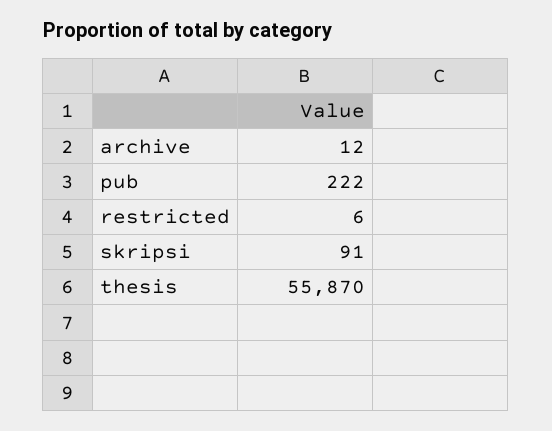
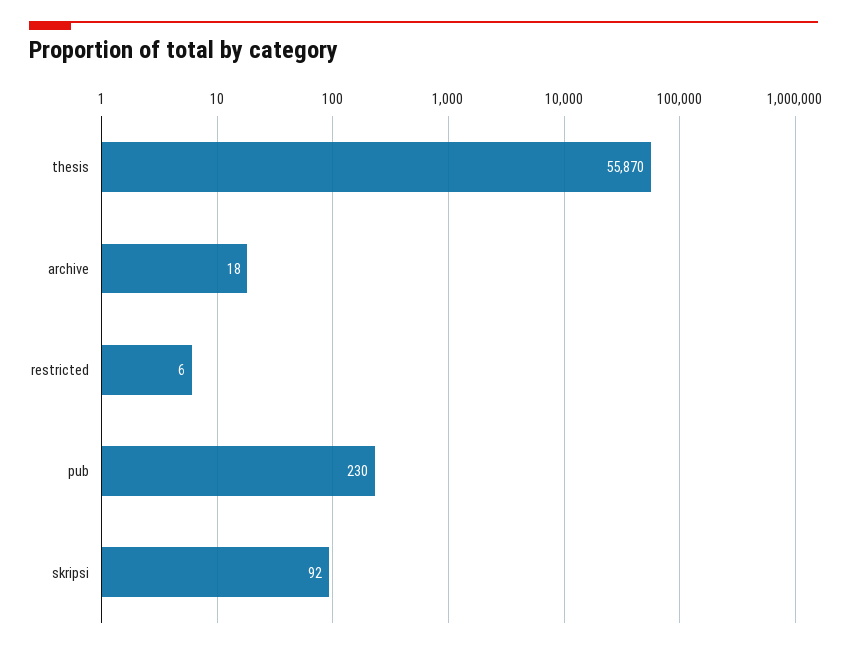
archive: 12 -> 18
pub: 222 -> 230
skripsi: 91 -> 92

